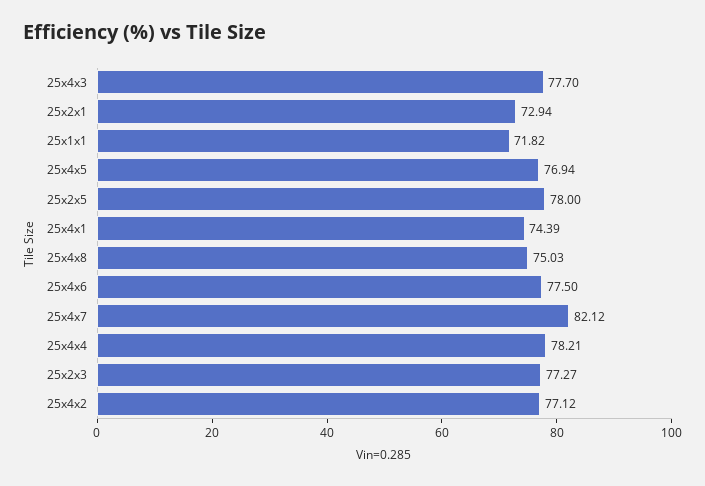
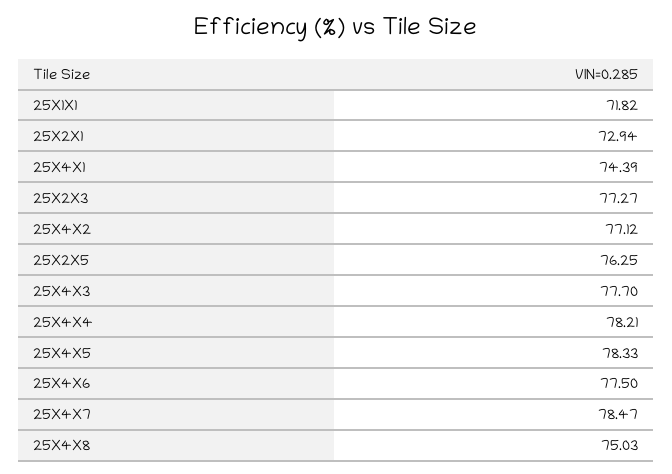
25x4x5: 76.94 -> 78.33
25x2x5: 78 -> 76.25
25x4x7: 82.12 -> 78.47

